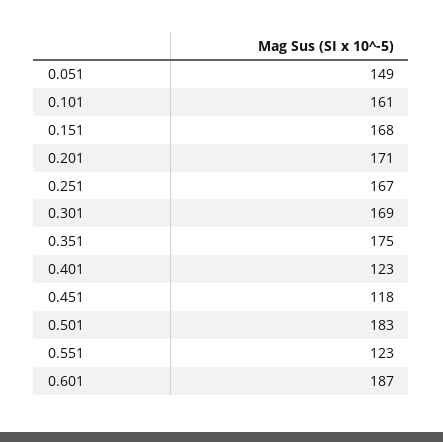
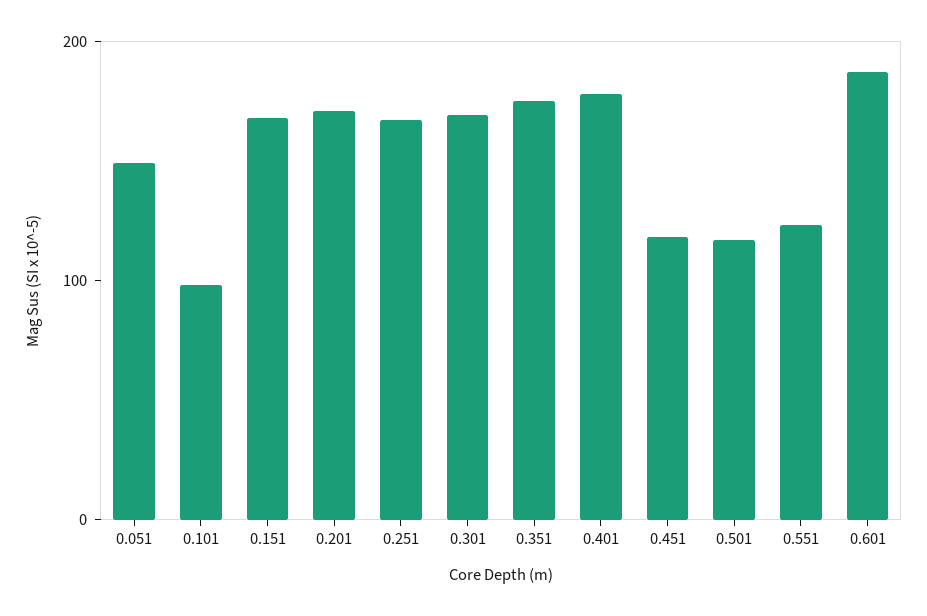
0.101: 161 -> 100
0.401: 123 -> 180
0.501: 183 -> 120

